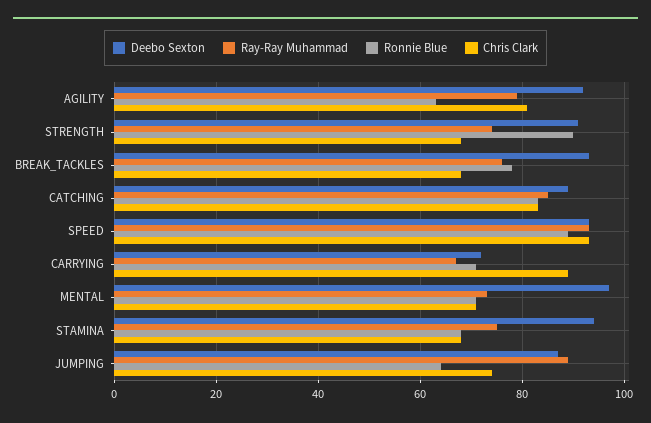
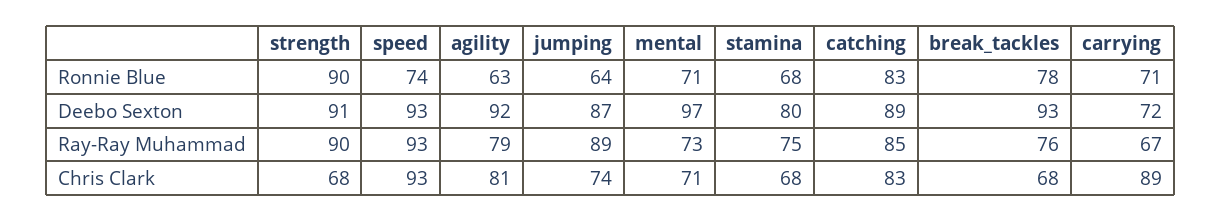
Ray-Ray Muhammad, STRENGTH: 75 -> 90
Ronnie Blue, SPEED: 90 -> 74
Deebo Sexton, STAMINA: 95 -> 80

